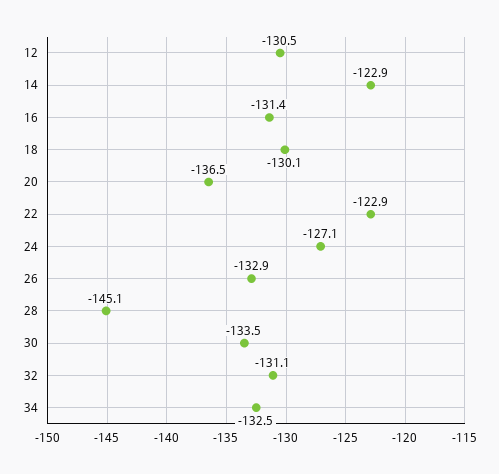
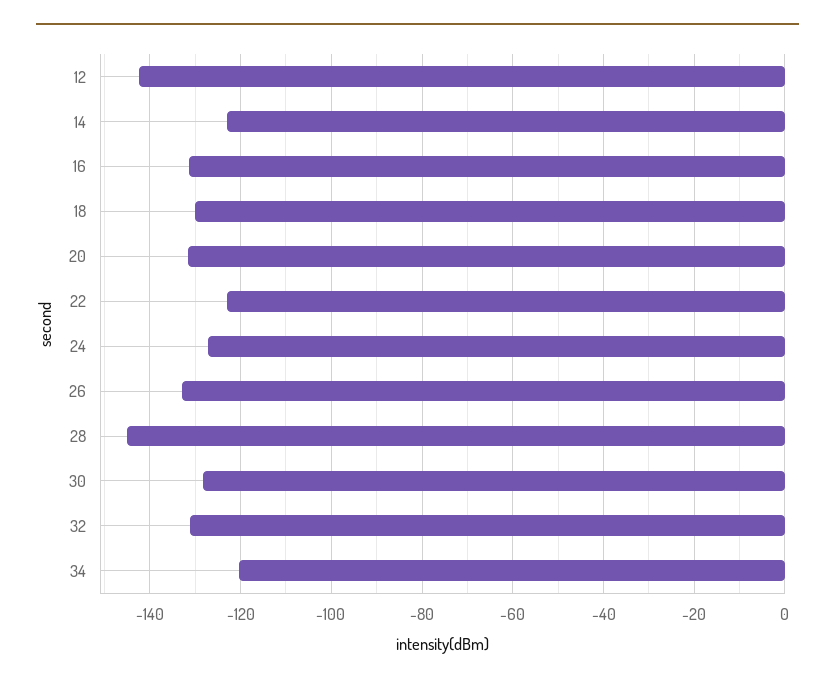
12: -130.5 -> -142
20: -136.5 -> -132
30: -133.5 -> -128
34: -132.5 -> -120

